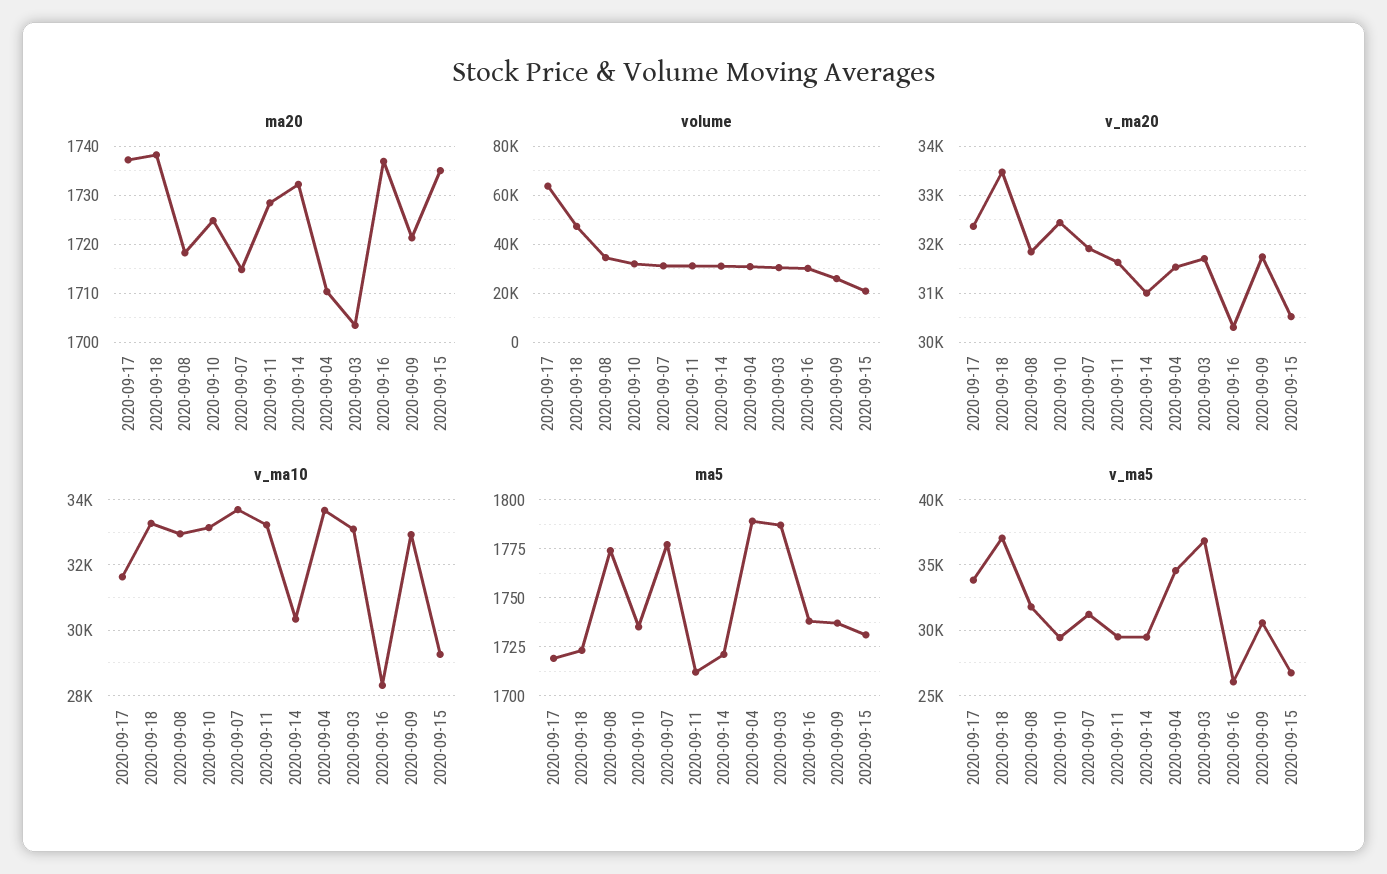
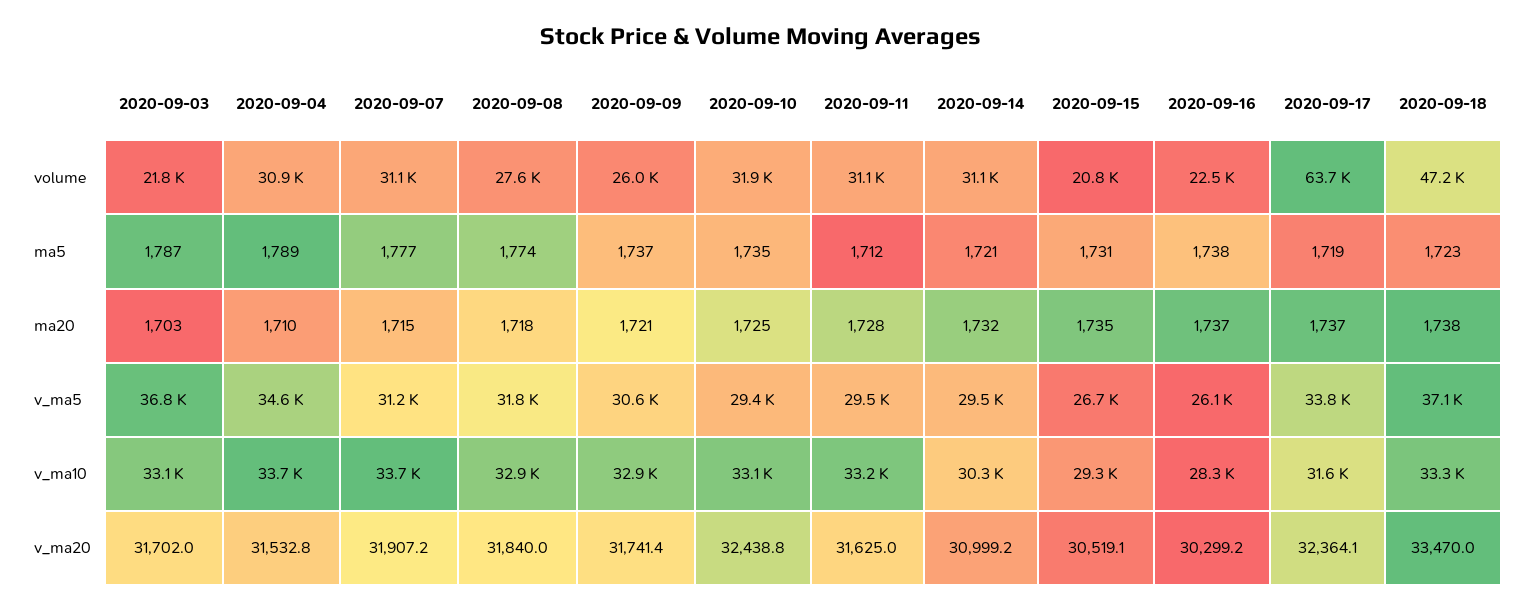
volume, 2020-09-08: 35000 -> 27600
volume, 2020-09-03: 30000 -> 21800
volume, 2020-09-16: 30000 -> 22500

